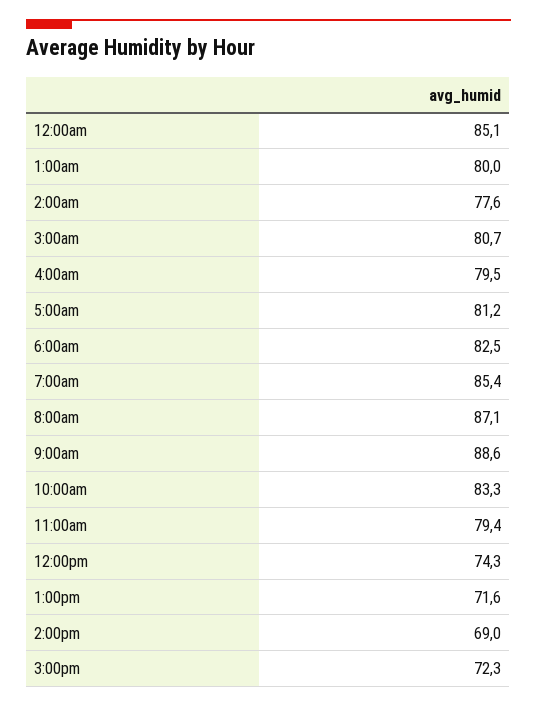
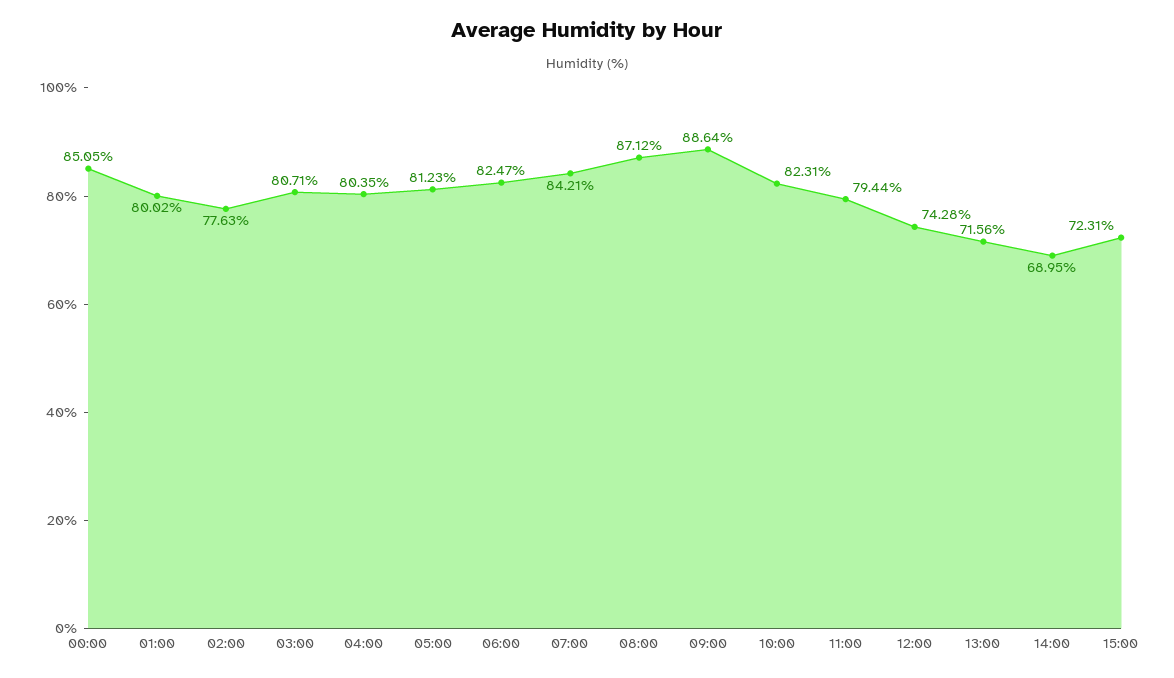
4:00am: 79.5 -> 80.35
7:00am: 85.4 -> 84.21
10:00am: 83.3 -> 82.31

